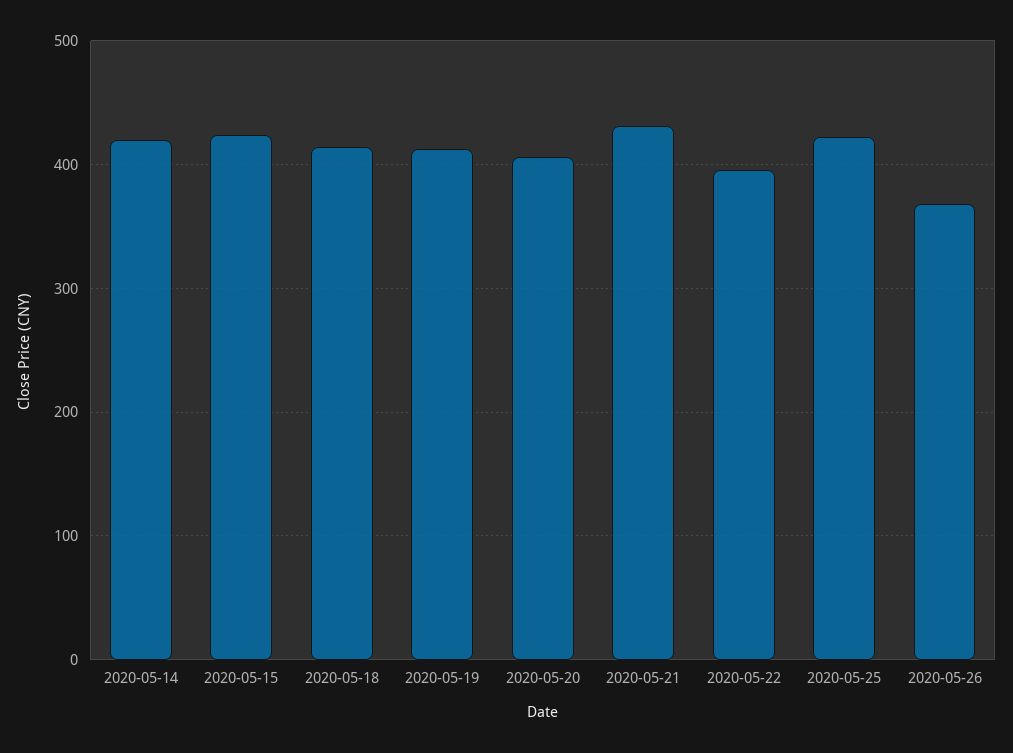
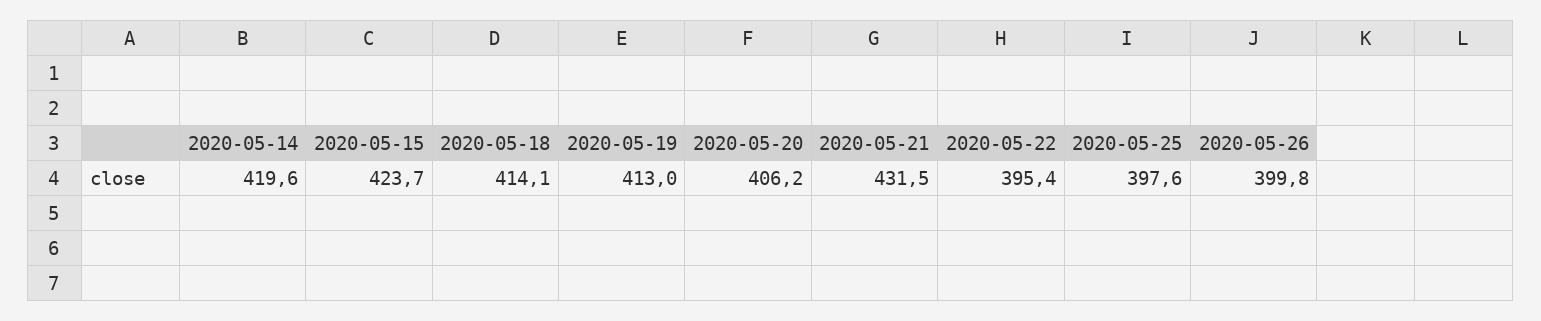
2020-05-25: 420 -> 397.6
2020-05-26: 370 -> 399.8

